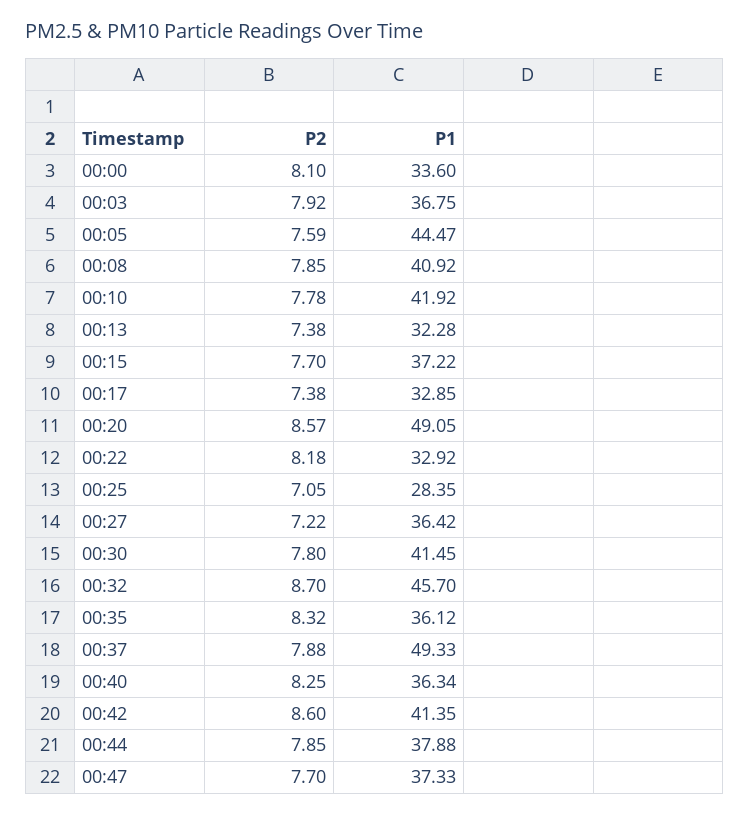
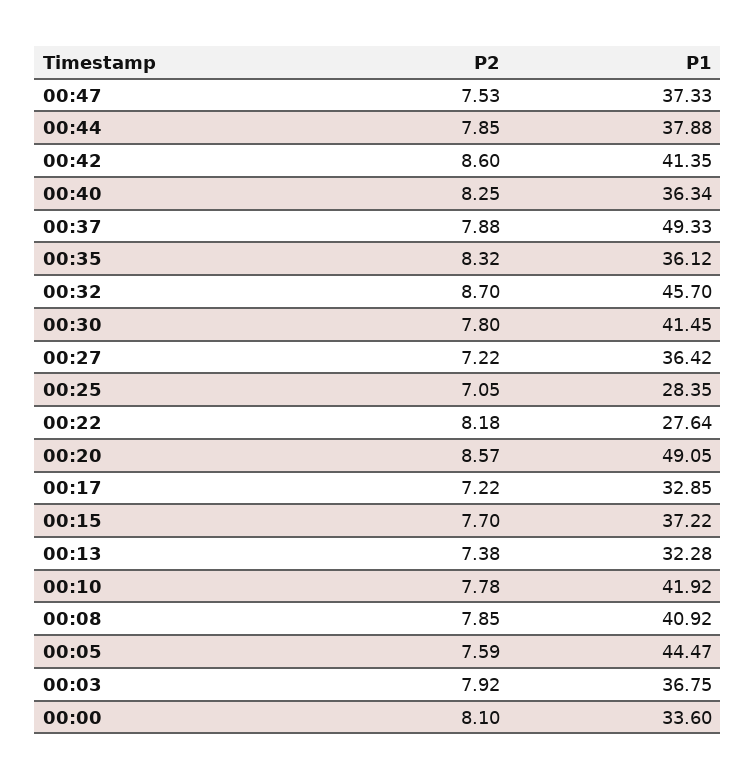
P2, 00:17: 7.38 -> 7.22
P1, 00:22: 32.92 -> 27.64
P2, 00:47: 7.7 -> 7.53

